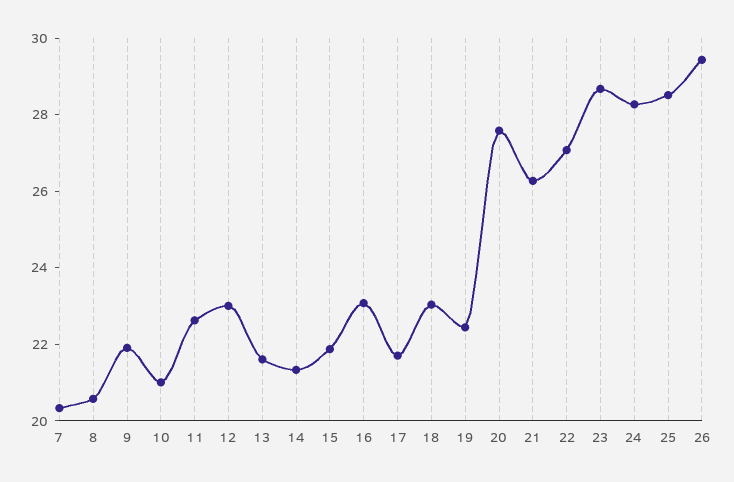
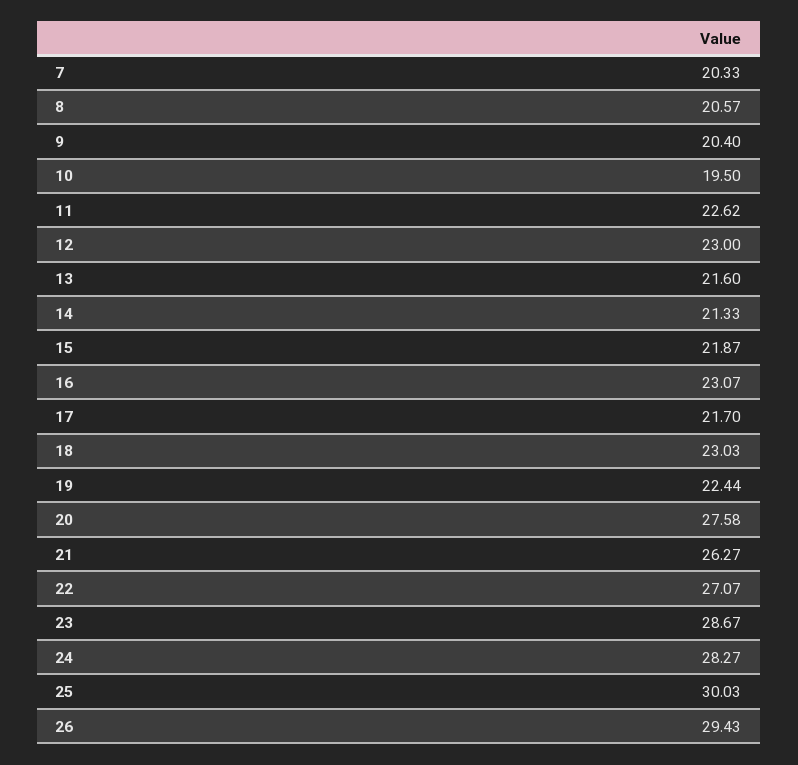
9: 22 -> 20.4
10: 21 -> 19.5
25: 28.5 -> 30.03

